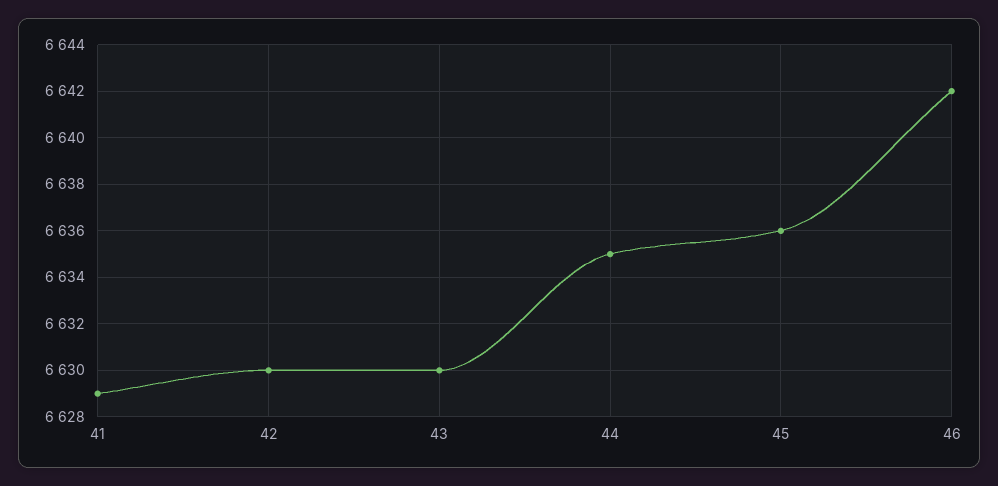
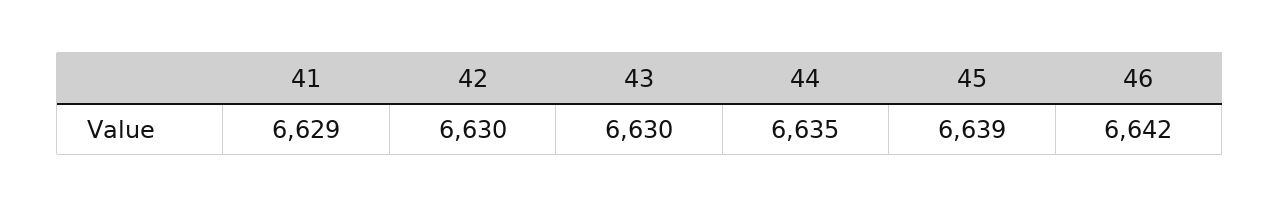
45: 6636 -> 6639

